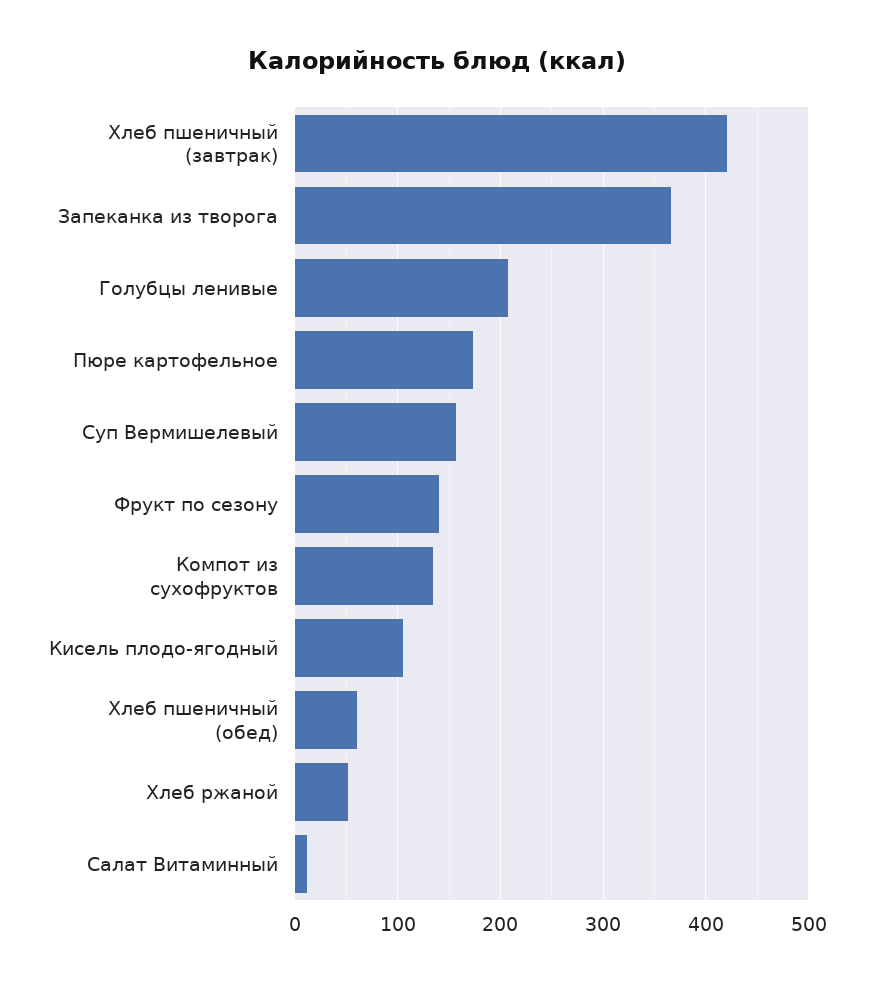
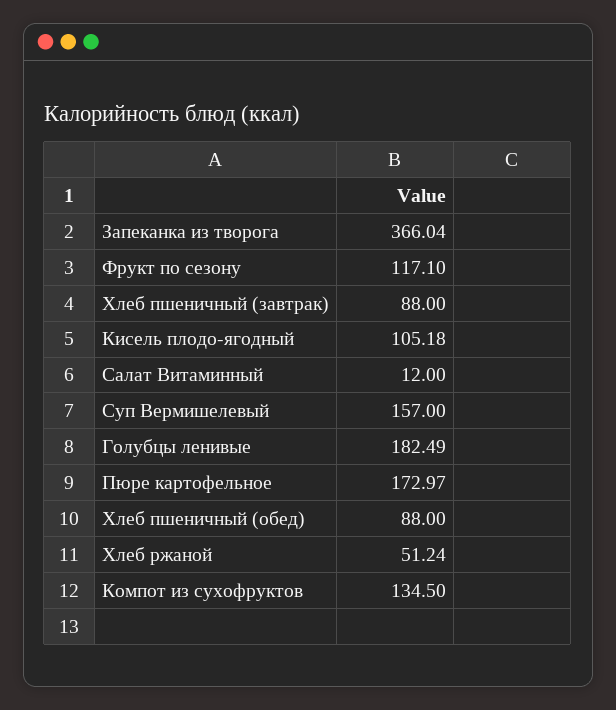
Хлеб пшеничный (завтрак): 420 -> 88
Голубцы ленивые: 210 -> 182.49
Фрукт по сезону: 140 -> 117.1
Хлеб пшеничный (обед): 60 -> 88

